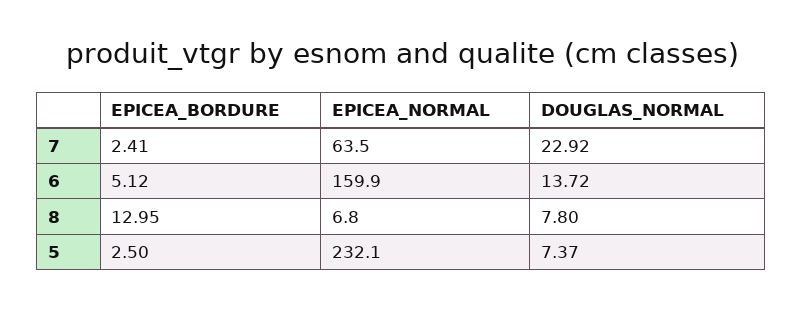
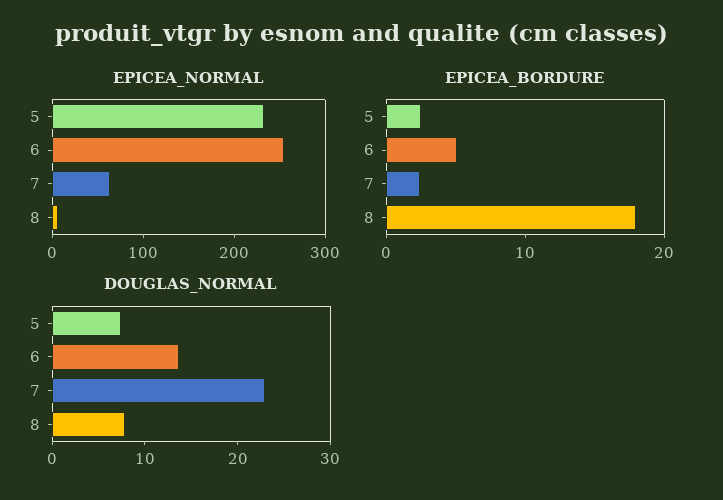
EPICEA_NORMAL, 6: 159.9 -> 260
EPICEA_BORDURE, 8: 12.95 -> 18

